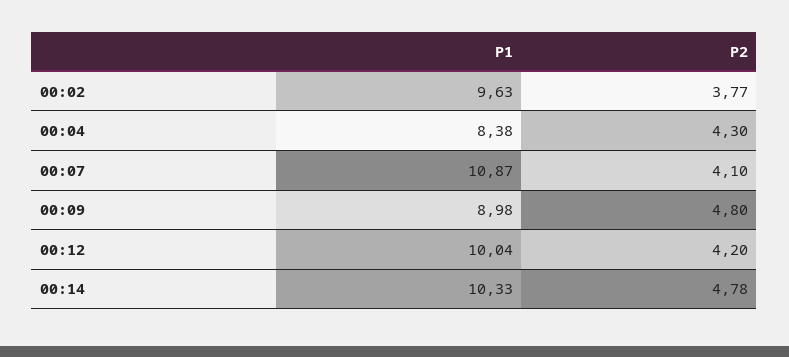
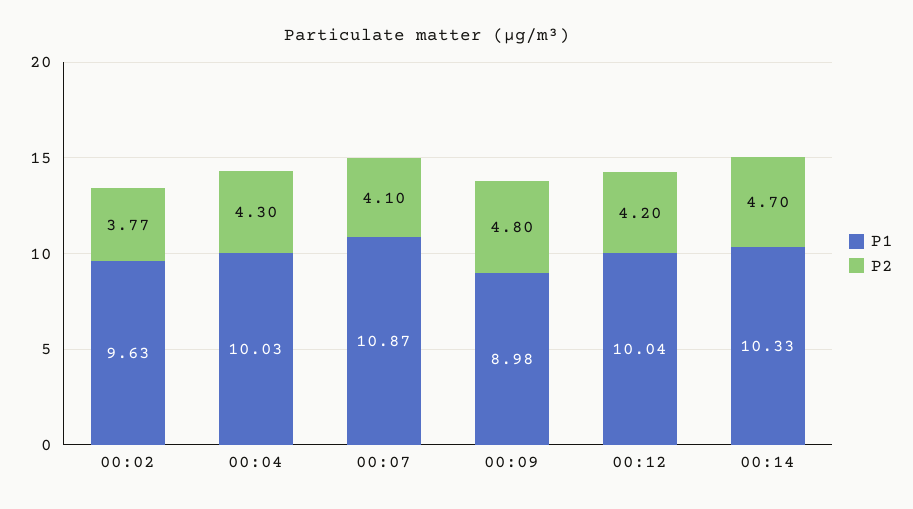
P1, 00:04: 8.38 -> 10.03
P2, 00:14: 4.78 -> 4.7

